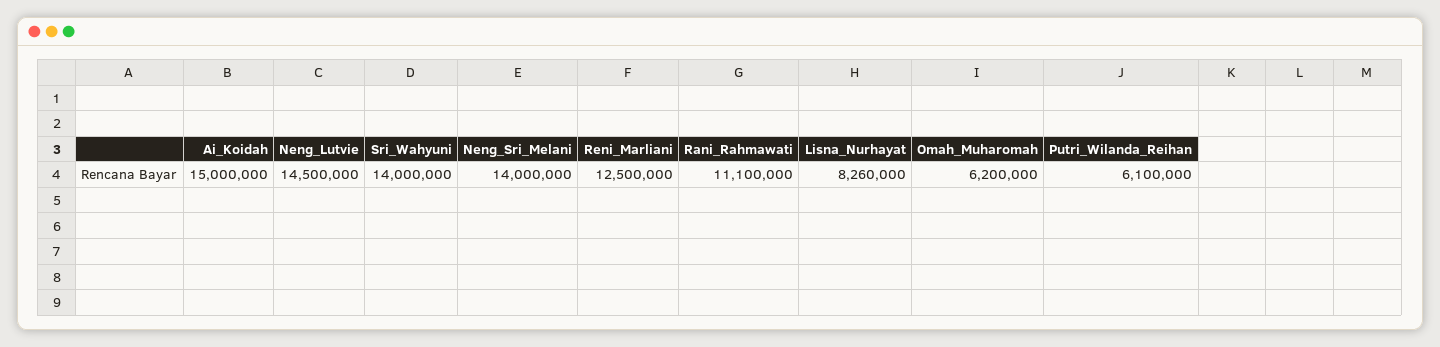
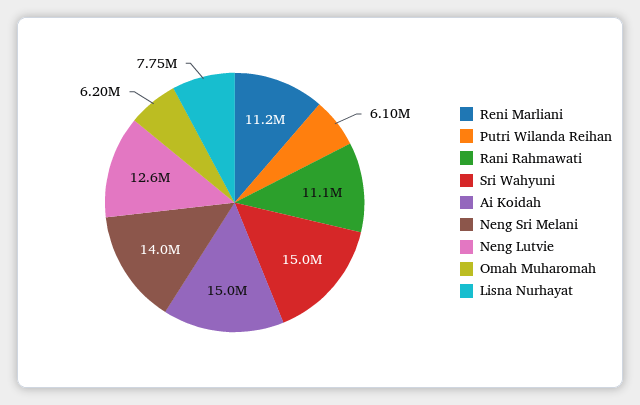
Neng_Lutvie: 14500000 -> 12600000
Sri_Wahyuni: 14000000 -> 15000000
Reni_Marliani: 12500000 -> 11200000
Lisna_Nurhayat: 8260000 -> 7750000

